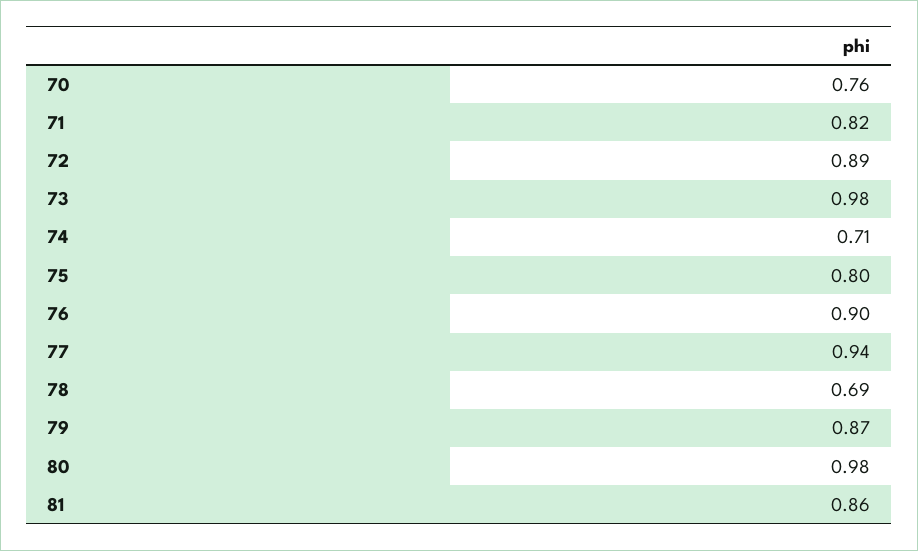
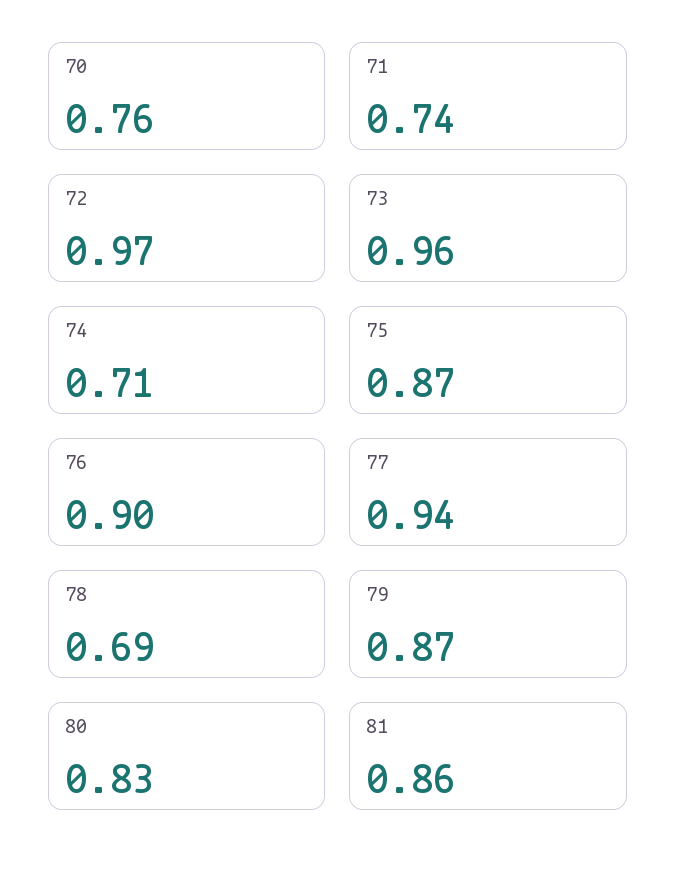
71: 0.82 -> 0.74
72: 0.89 -> 0.97
73: 0.98 -> 0.96
75: 0.8 -> 0.87
80: 0.98 -> 0.83

